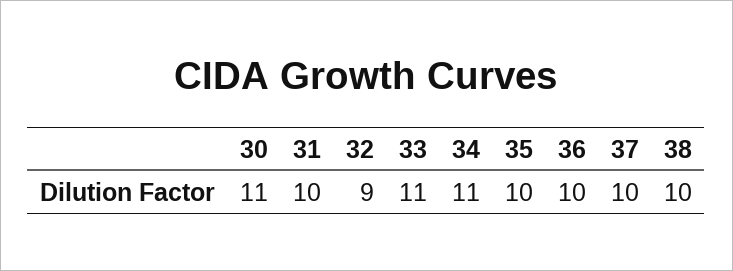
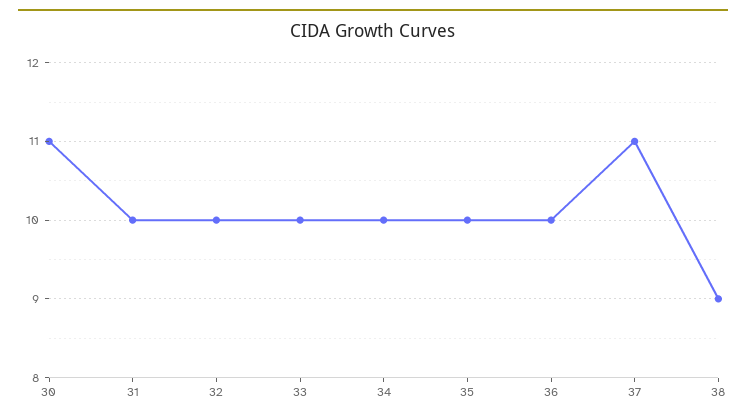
32: 9 -> 10
33: 11 -> 10
34: 11 -> 10
37: 10 -> 11
38: 10 -> 9

